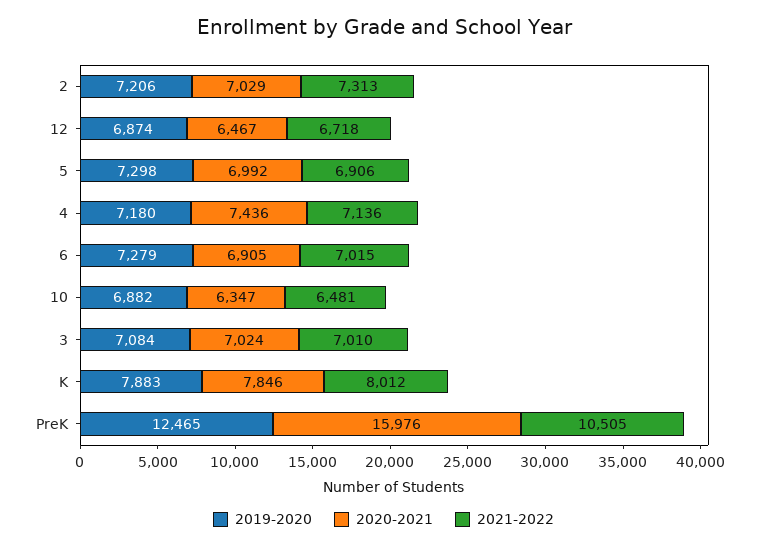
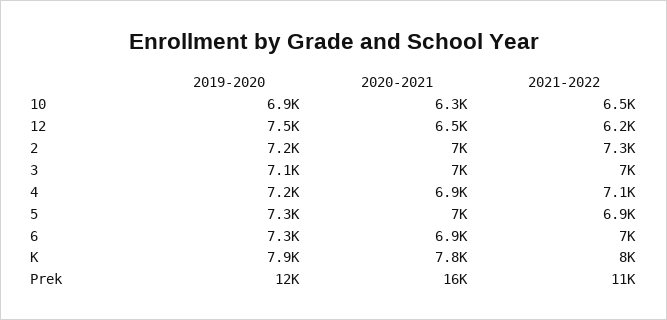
2019-2020, 12: 6874 -> 7500
2021-2022, 12: 6718 -> 6200
2020-2021, 4: 7436 -> 6900

